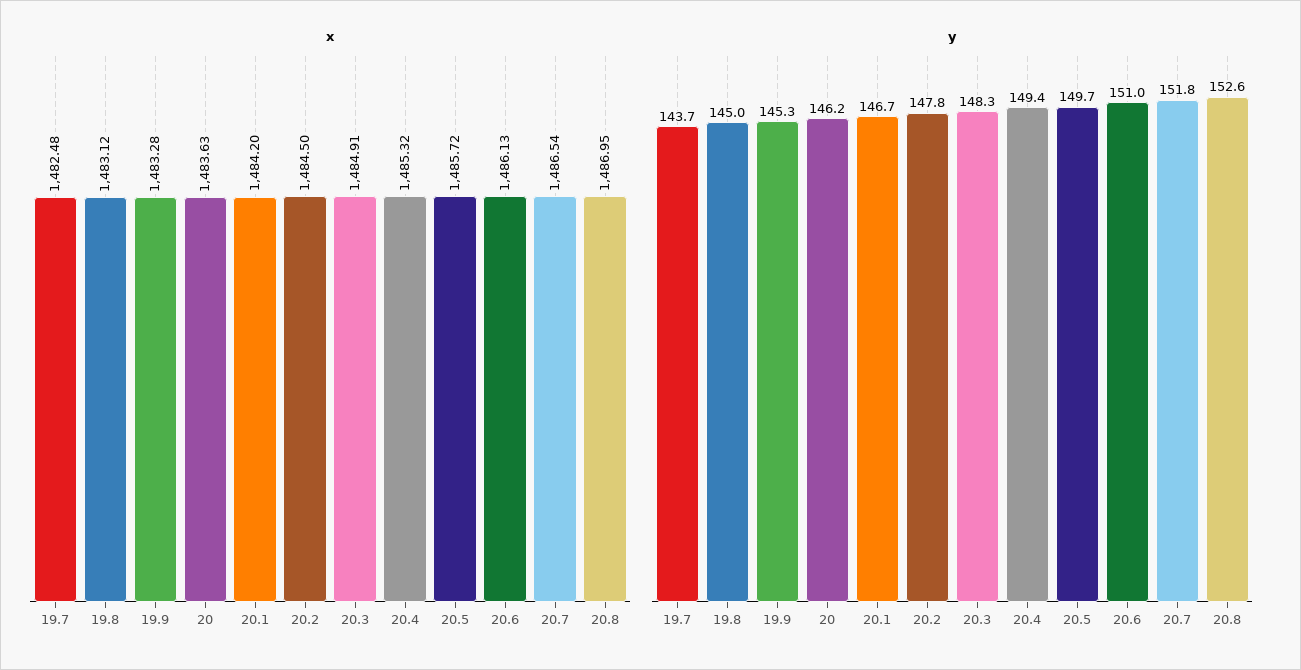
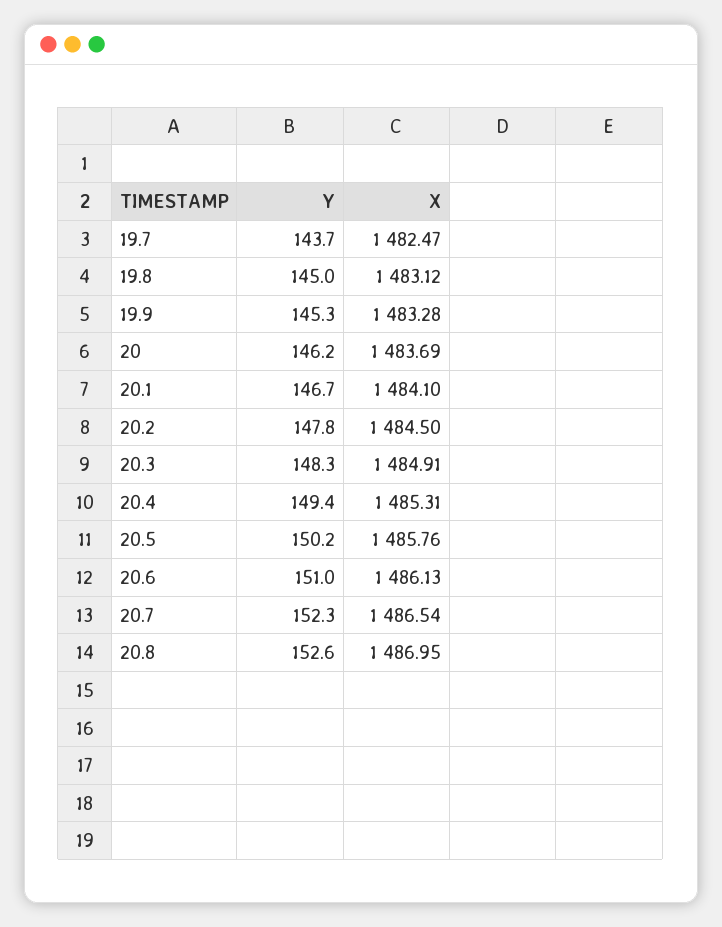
x, 19.7: 1482.48 -> 1482.47
x, 20: 1483.63 -> 1483.69
x, 20.1: 1484.2 -> 1484.1
x, 20.4: 1485.32 -> 1485.31
x, 20.5: 1485.72 -> 1485.76
y, 20.5: 149.7 -> 150.2
y, 20.7: 151.8 -> 152.3

